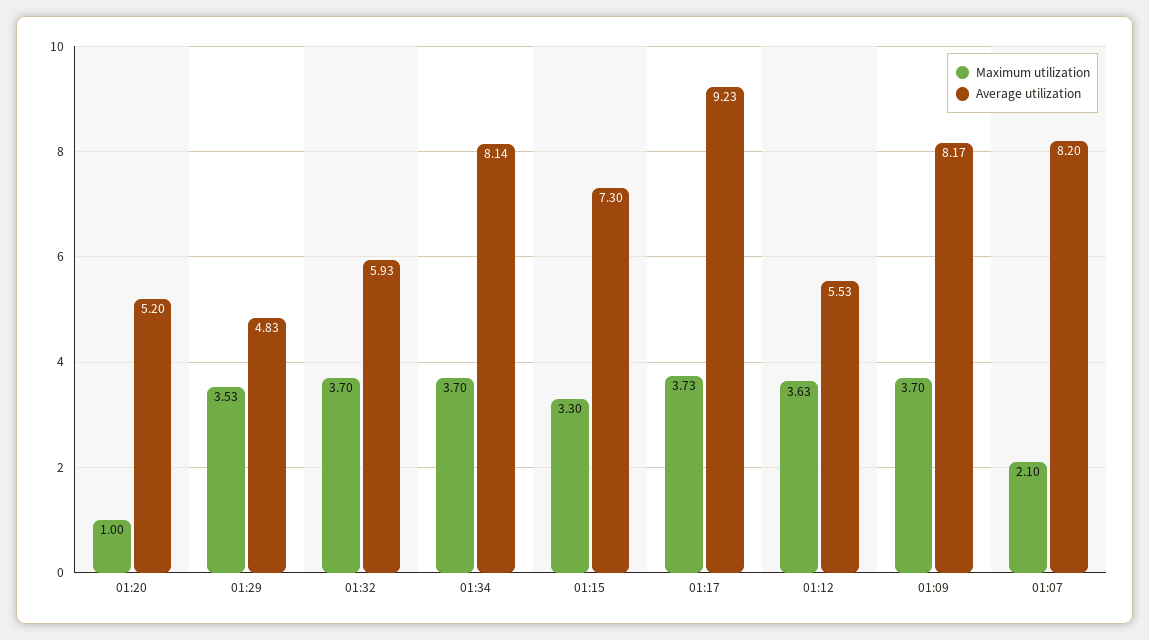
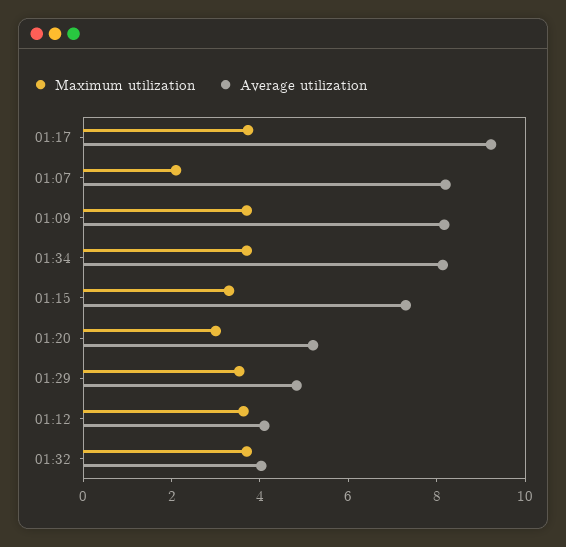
Maximum utilization, 01:20: 1 -> 3
Average utilization, 01:32: 5.93 -> 4
Average utilization, 01:12: 5.53 -> 4

